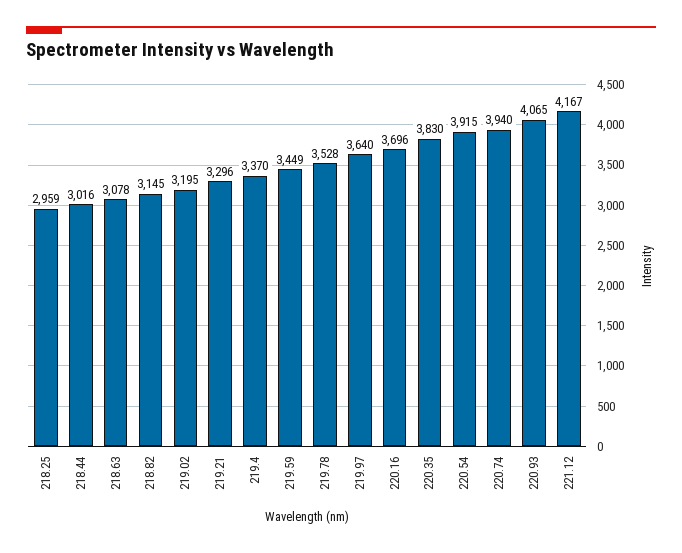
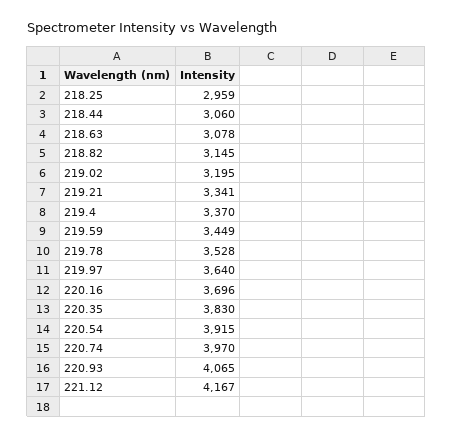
218.44: 3016 -> 3060
219.21: 3296 -> 3341
220.74: 3940 -> 3970

